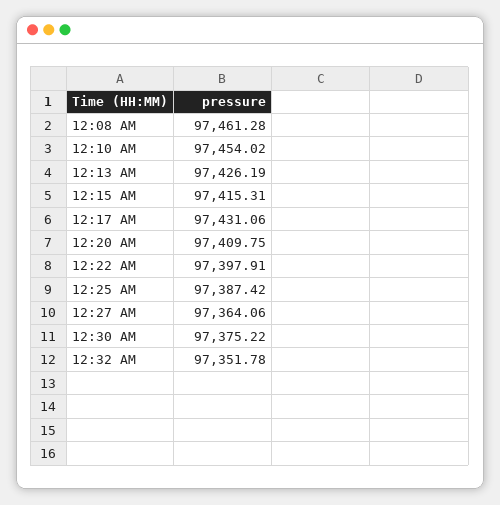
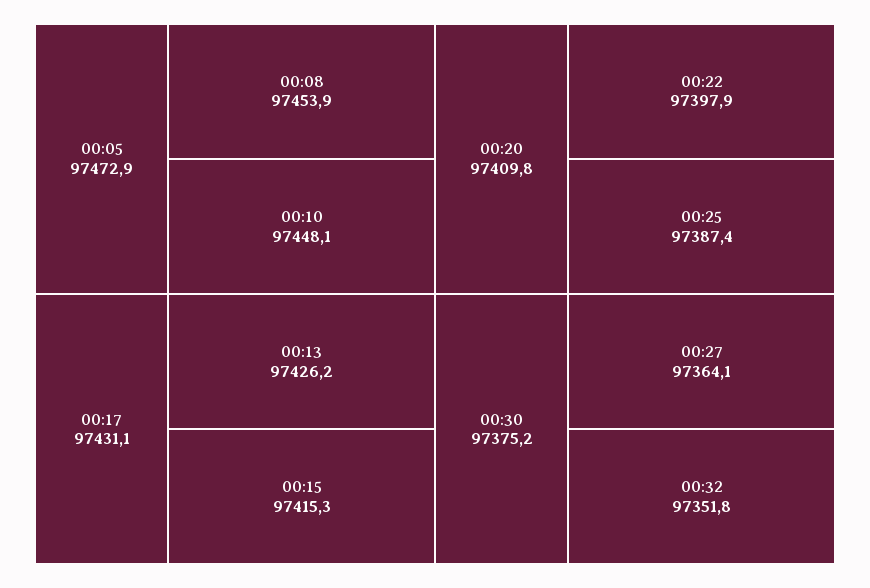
12:08 AM: 97461.28 -> 97453.9
12:10 AM: 97454.02 -> 97448.1
00:05: none -> 97472.9

